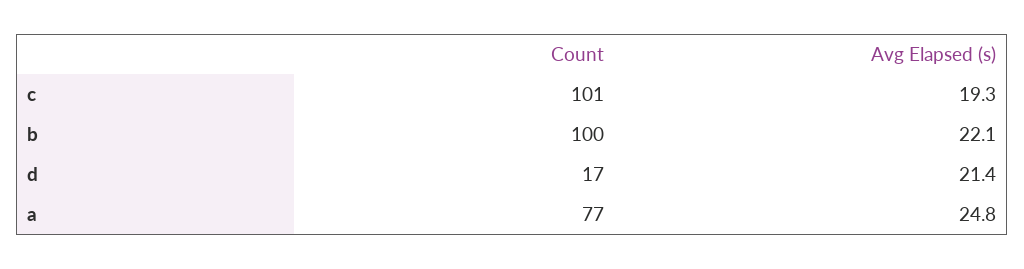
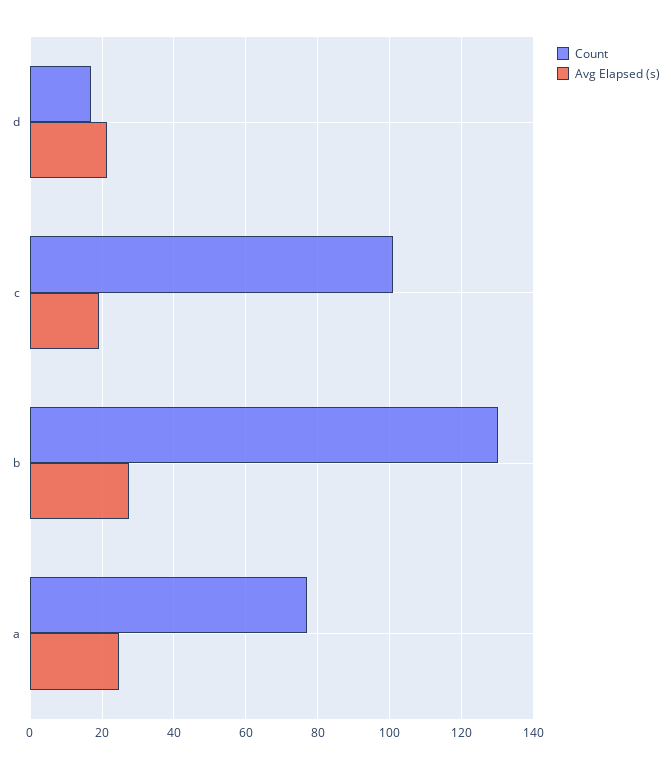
Count, b: 100 -> 130
Avg Elapsed (s), b: 22.1 -> 28

